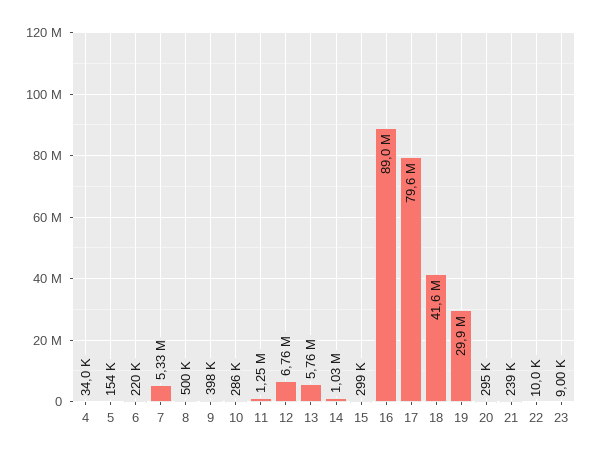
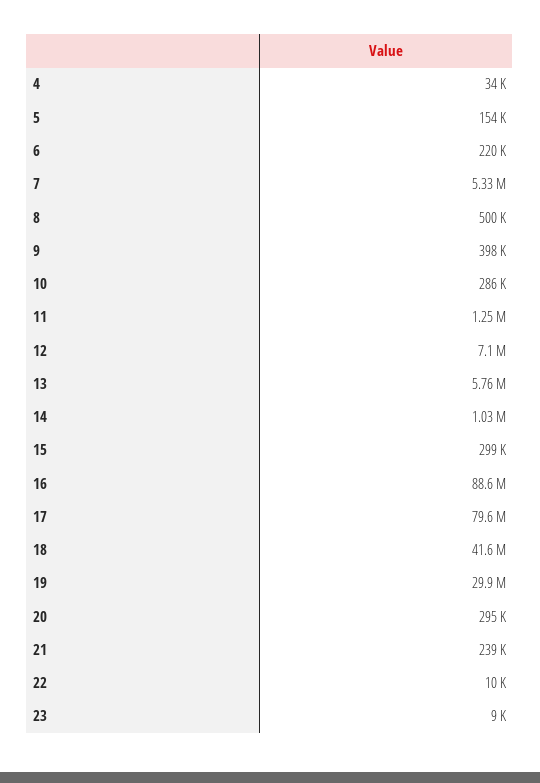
12: 6760000 -> 7100000
16: 89000000 -> 88600000

